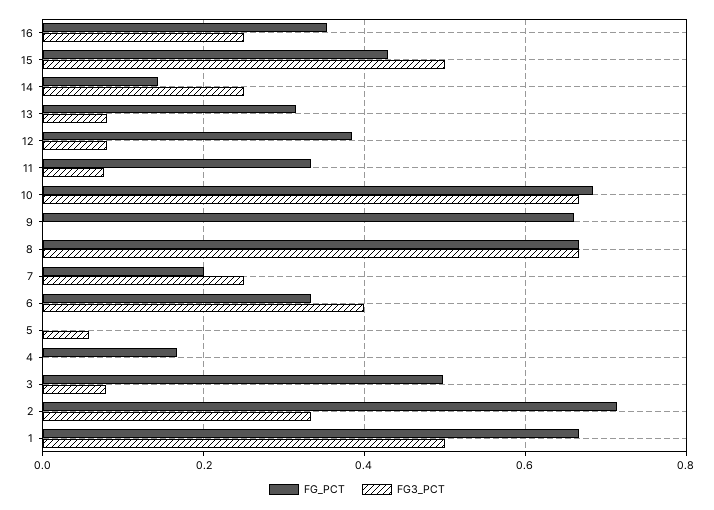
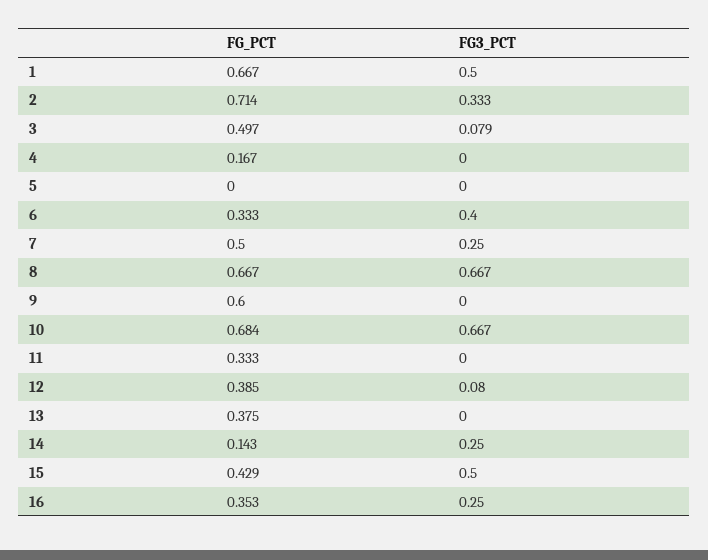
FG_PCT, 13: 0.32 -> 0.375
FG3_PCT, 13: 0.08 -> 0
FG3_PCT, 11: 0.08 -> 0
FG_PCT, 9: 0.66 -> 0.6
FG_PCT, 7: 0.2 -> 0.5
FG3_PCT, 5: 0.06 -> 0

